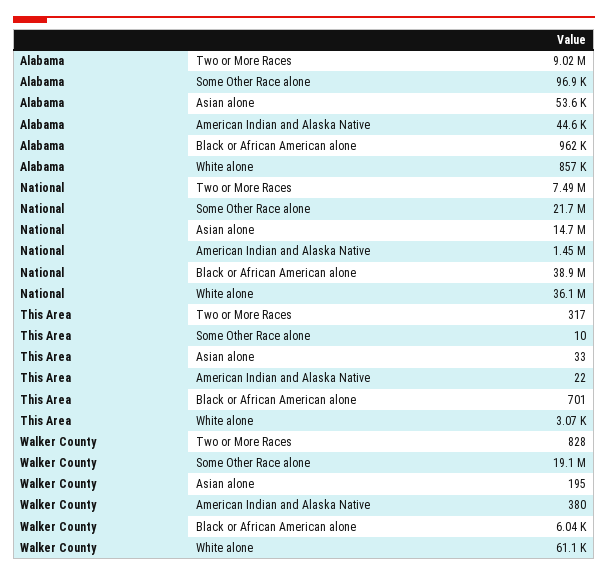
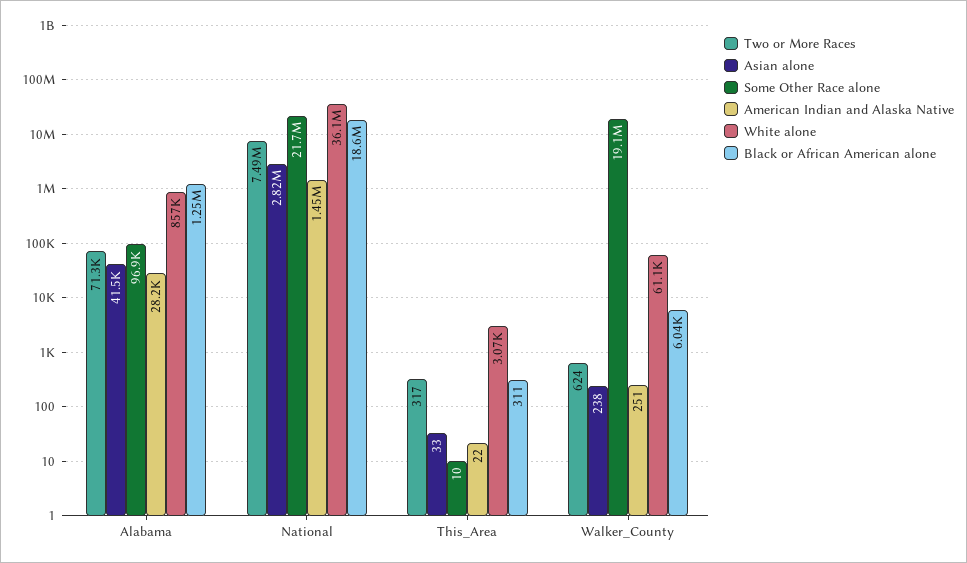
Two or More Races, Alabama: 9020000 -> 71300
Asian alone, Alabama: 53600 -> 41500
American Indian and Alaska Native, Alabama: 44600 -> 28200
Black or African American alone, Alabama: 962000 -> 1250000
Asian alone, National: 14700000 -> 2820000
Black or African American alone, National: 38900000 -> 18600000
Black or African American alone, This Area: 701 -> 311
Two or More Races, Walker County: 828 -> 624
Asian alone, Walker County: 195 -> 238
American Indian and Alaska Native, Walker County: 380 -> 251

